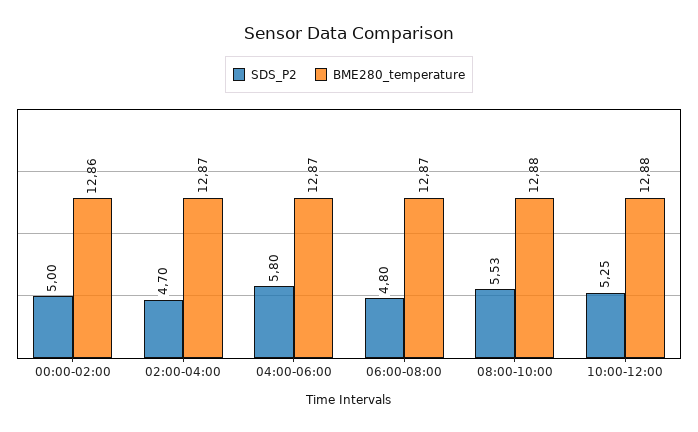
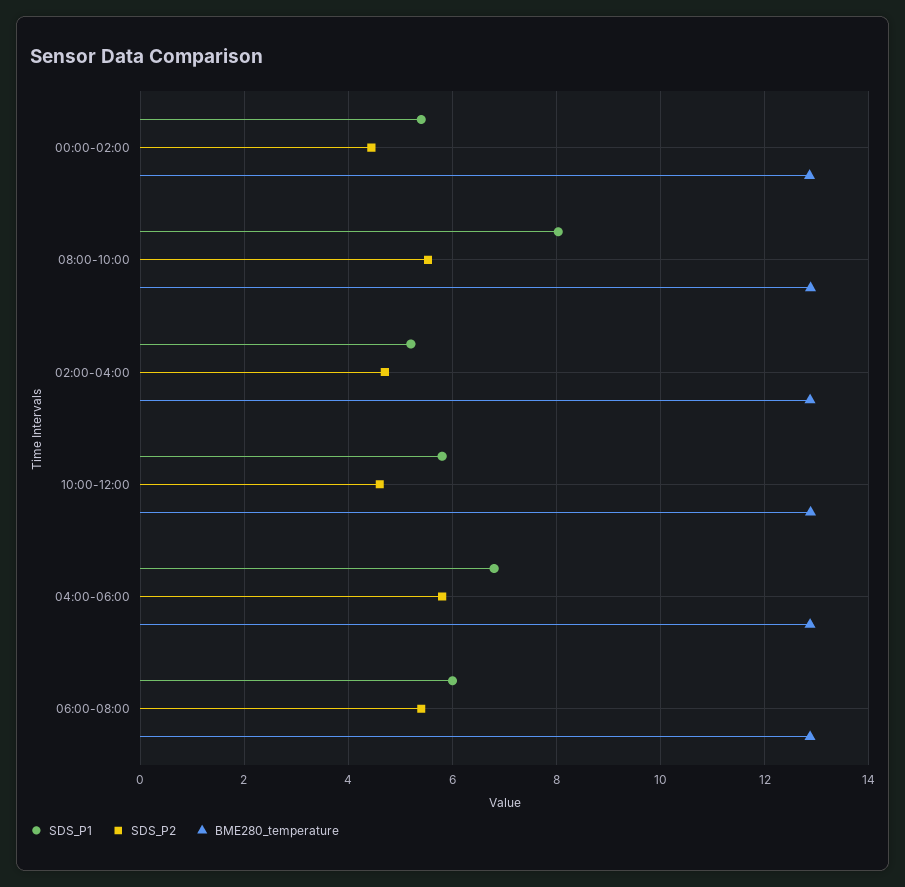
SDS_P2, 00:00-02:00: 5 -> 4.4
SDS_P2, 06:00-08:00: 4.8 -> 5.4
SDS_P2, 10:00-12:00: 5.25 -> 4.6
SDS_P1, 00:00-02:00: none -> 5.4
SDS_P1, 08:00-10:00: none -> 8
SDS_P1, 02:00-04:00: none -> 5.2
SDS_P1, 10:00-12:00: none -> 5.8
SDS_P1, 04:00-06:00: none -> 6.8
SDS_P1, 06:00-08:00: none -> 6

